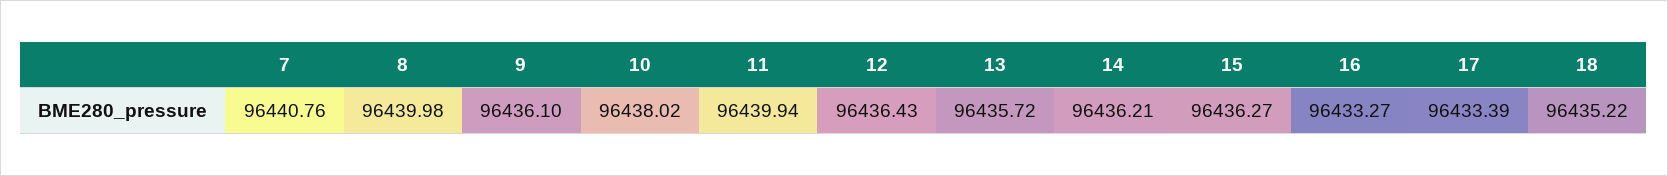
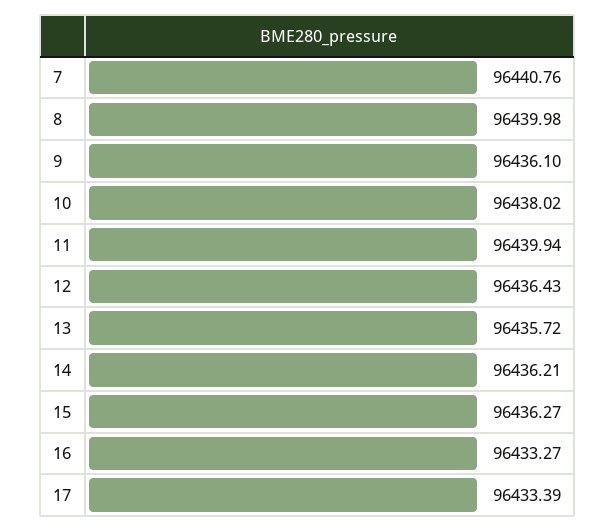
18: 96435.22 -> none

